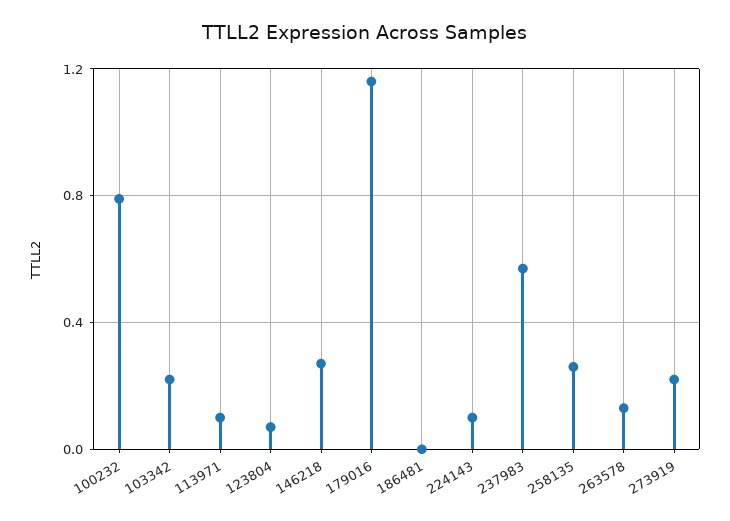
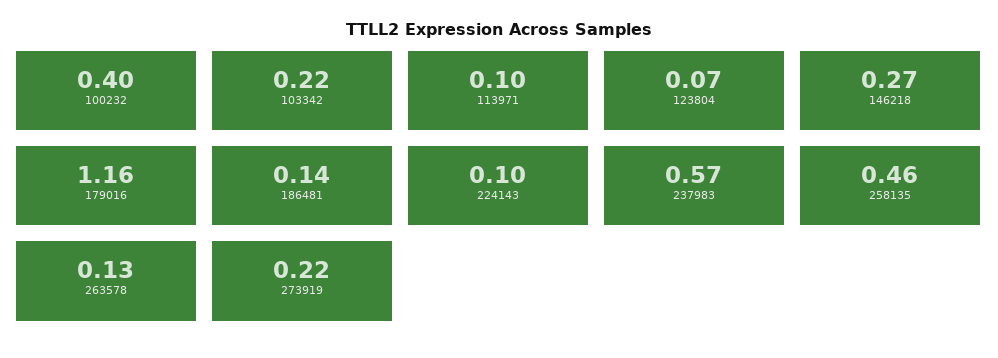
100232: 0.8 -> 0.4
186481: 0 -> 0.14
258135: 0.25 -> 0.46

